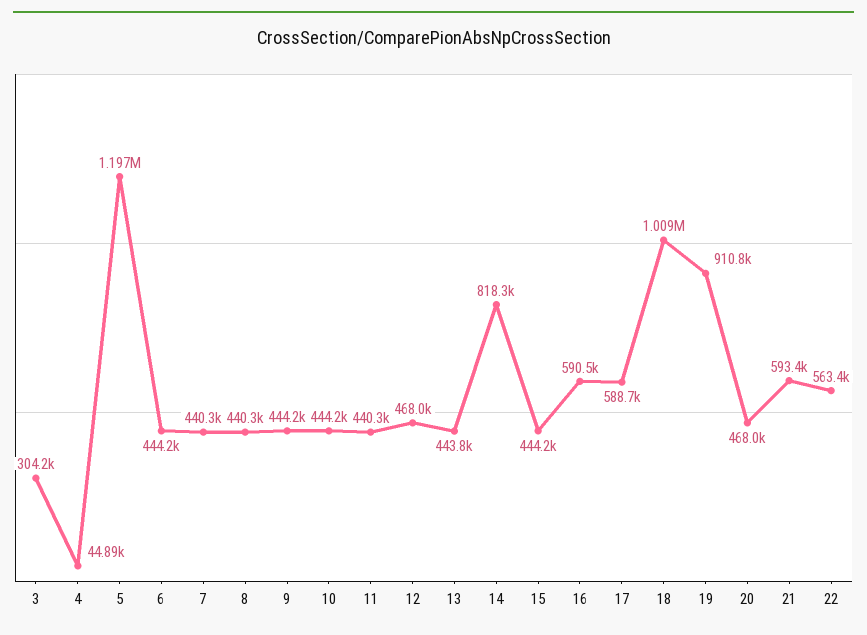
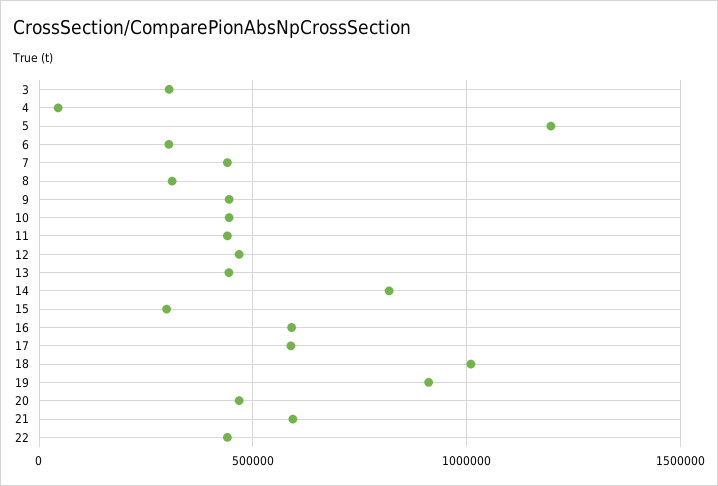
6: 444200 -> 300000
8: 440300 -> 300000
15: 444200 -> 300000
22: 563400 -> 450000

